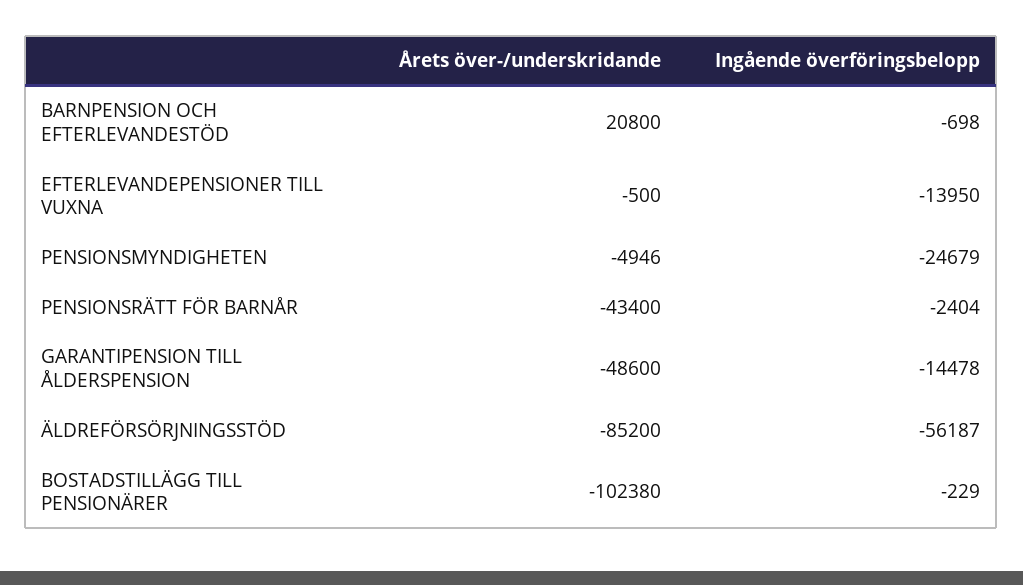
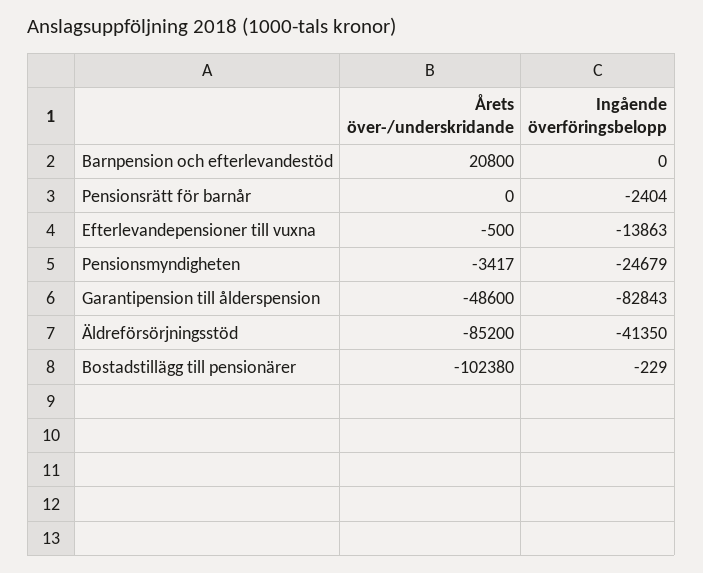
Ingående överföringsbelopp, BARNPENSION OCH EFTERLEVANDESTÖD: -698 -> 0
Ingående överföringsbelopp, EFTERLEVANDEPENSIONER TILL VUXNA: -13950 -> -13863
Årets över-/underskridande, PENSIONSMYNDIGHETEN: -4946 -> -3417
Årets över-/underskridande, PENSIONSRÄTT FÖR BARNÅR: -43400 -> 0
Ingående överföringsbelopp, GARANTIPENSION TILL ÅLDERSPENSION: -14478 -> -82843
Ingående överföringsbelopp, ÄLDREFÖRSÖRJNINGSSTÖD: -56187 -> -41350

